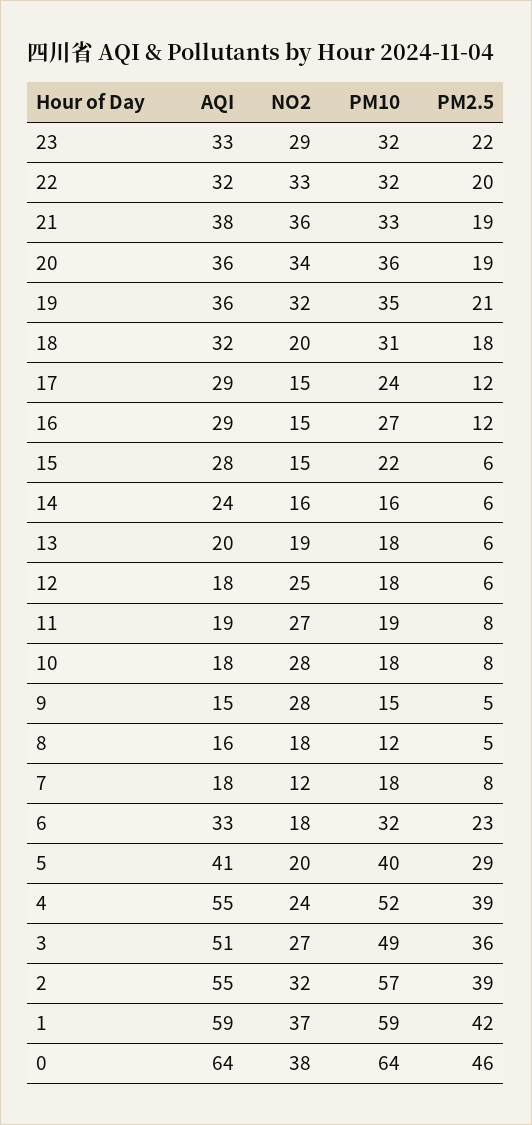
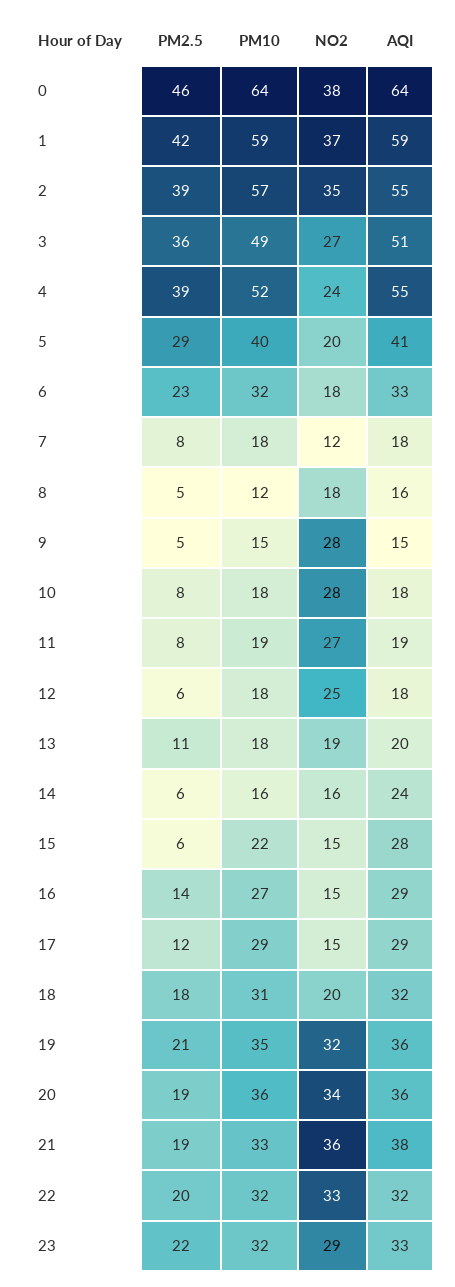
PM10, 17: 24 -> 29
PM2.5, 16: 12 -> 14
PM2.5, 13: 6 -> 11
NO2, 2: 32 -> 35

